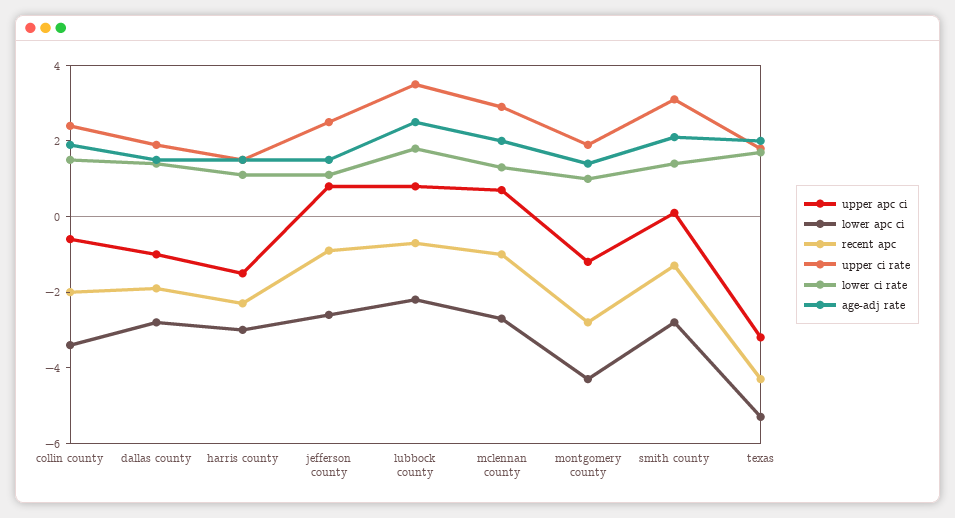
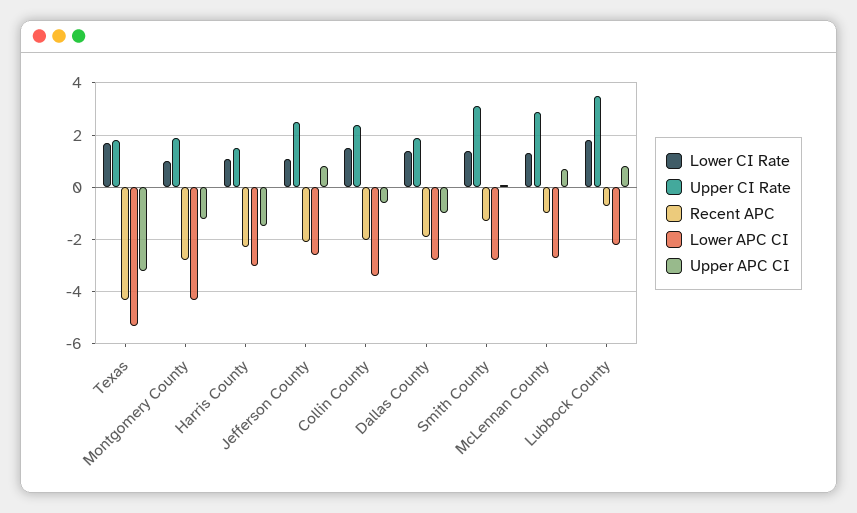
age-adj rate, collin county: 2 -> none
age-adj rate, dallas county: 1.5 -> none
age-adj rate, harris county: 1.5 -> none
recent apc, jefferson county: -1 -> -2
age-adj rate, jefferson county: 1.5 -> none
age-adj rate, lubbock county: 2.5 -> none
age-adj rate, mclennan county: 2 -> none
age-adj rate, montgomery county: 1.5 -> none
age-adj rate, smith county: 2 -> none
age-adj rate, texas: 2 -> none

